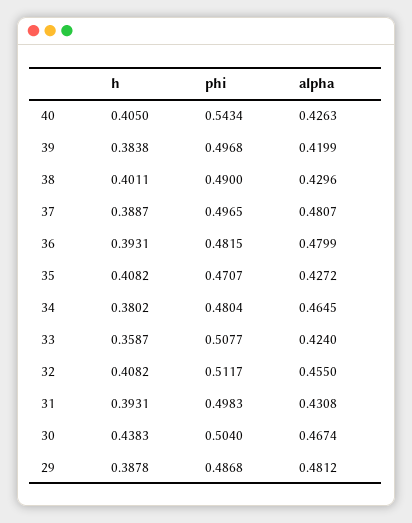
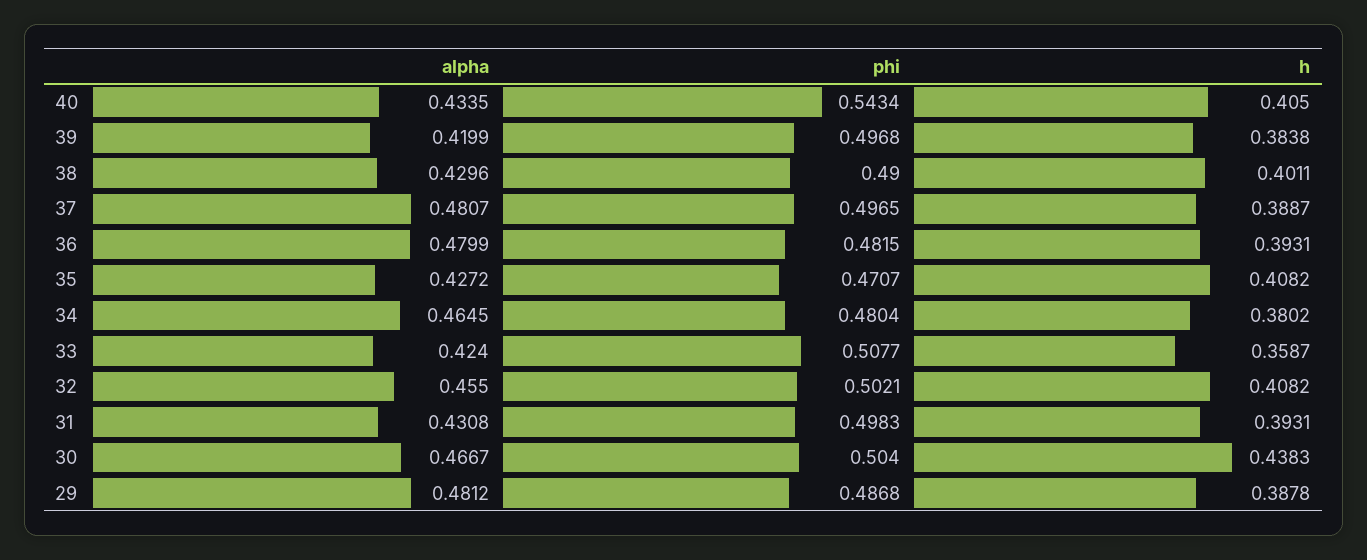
alpha, 40: 0.4263 -> 0.4335
phi, 32: 0.5117 -> 0.5021
alpha, 30: 0.4674 -> 0.4667

